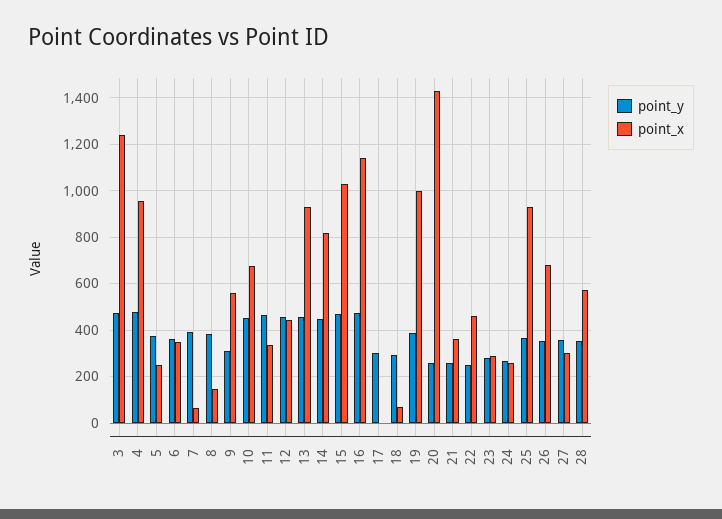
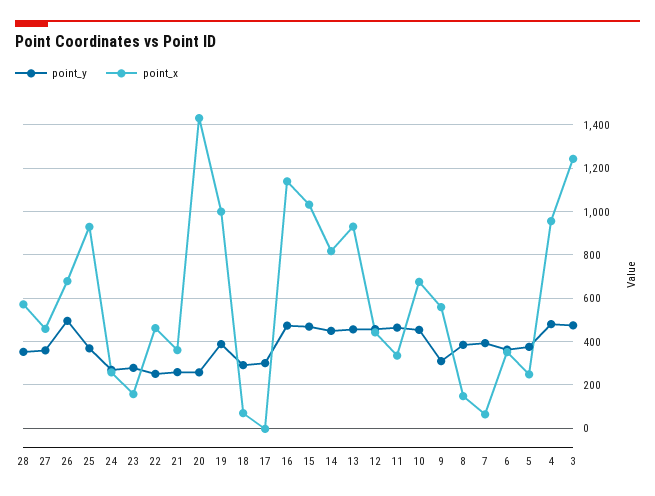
point_x, 23: 300 -> 150
point_y, 26: 350 -> 500
point_x, 27: 300 -> 450

